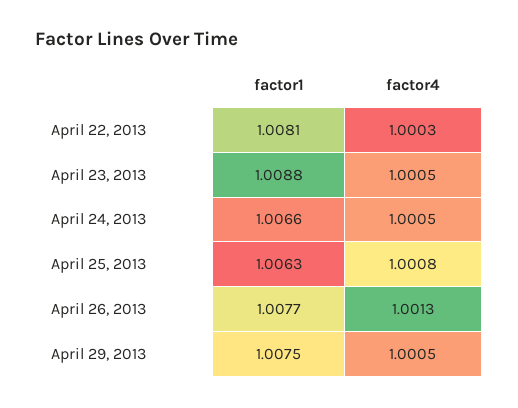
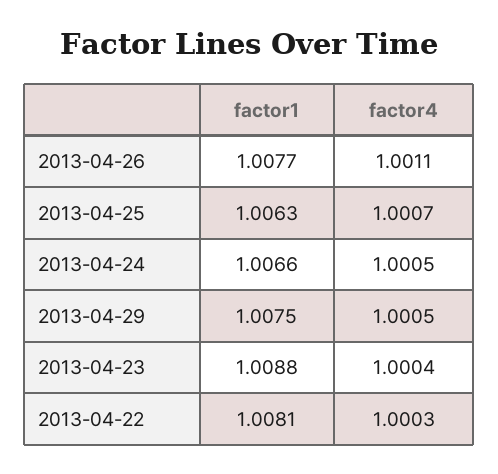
factor4, April 23, 2013: 1.0005 -> 1.0004
factor4, April 25, 2013: 1.0008 -> 1.0007
factor4, April 26, 2013: 1.0013 -> 1.0011

